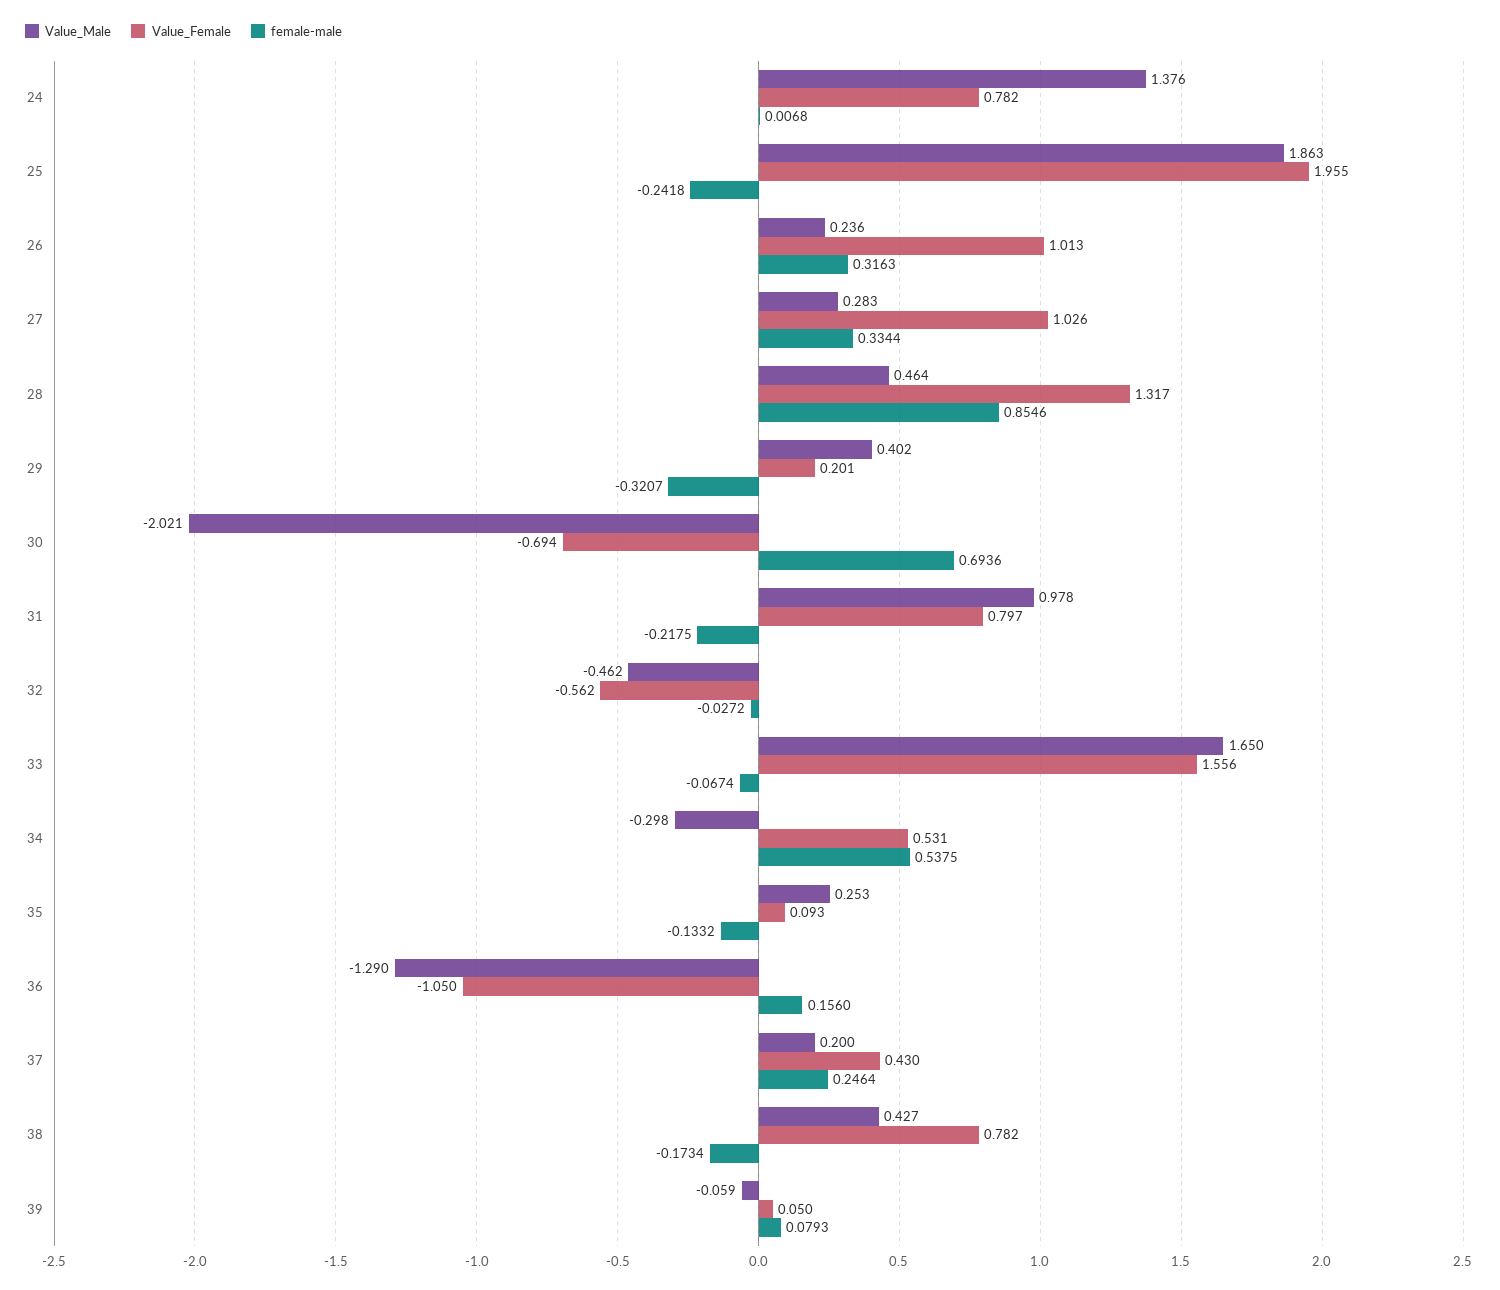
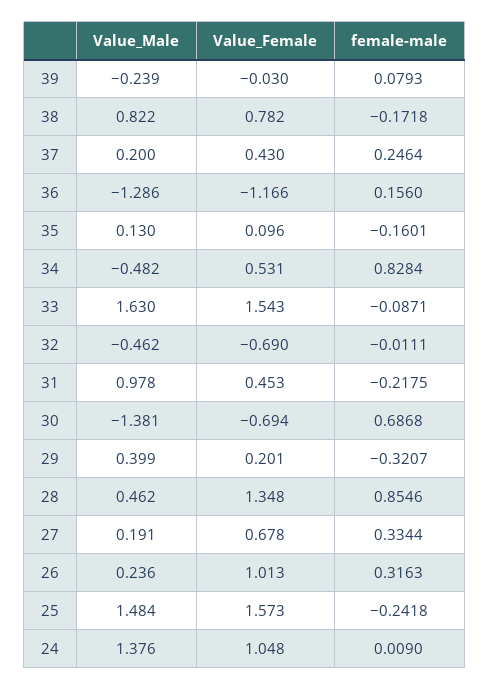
Value_Female, 24: 0.782 -> 1.048
female-male, 24: 0.0068 -> 0.009
Value_Male, 25: 1.863 -> 1.484
Value_Female, 25: 1.955 -> 1.573
Value_Male, 27: 0.283 -> 0.191
Value_Female, 27: 1.026 -> 0.678
Value_Male, 28: 0.464 -> 0.462
Value_Female, 28: 1.317 -> 1.348
Value_Male, 29: 0.402 -> 0.399
Value_Male, 30: -2.021 -> -1.381
female-male, 30: 0.6936 -> 0.6868
Value_Female, 31: 0.797 -> 0.453
Value_Female, 32: -0.562 -> -0.69
female-male, 32: -0.0272 -> -0.0111
Value_Male, 33: 1.65 -> 1.63
Value_Female, 33: 1.556 -> 1.543
female-male, 33: -0.0674 -> -0.0871
Value_Male, 34: -0.298 -> -0.482
female-male, 34: 0.5375 -> 0.8284
Value_Male, 35: 0.253 -> 0.13
Value_Female, 35: 0.093 -> 0.096
female-male, 35: -0.1332 -> -0.1601
Value_Male, 36: -1.29 -> -1.286
Value_Female, 36: -1.05 -> -1.166
Value_Male, 38: 0.427 -> 0.822
female-male, 38: -0.1734 -> -0.1718
Value_Male, 39: -0.059 -> -0.239
Value_Female, 39: 0.05 -> -0.03

